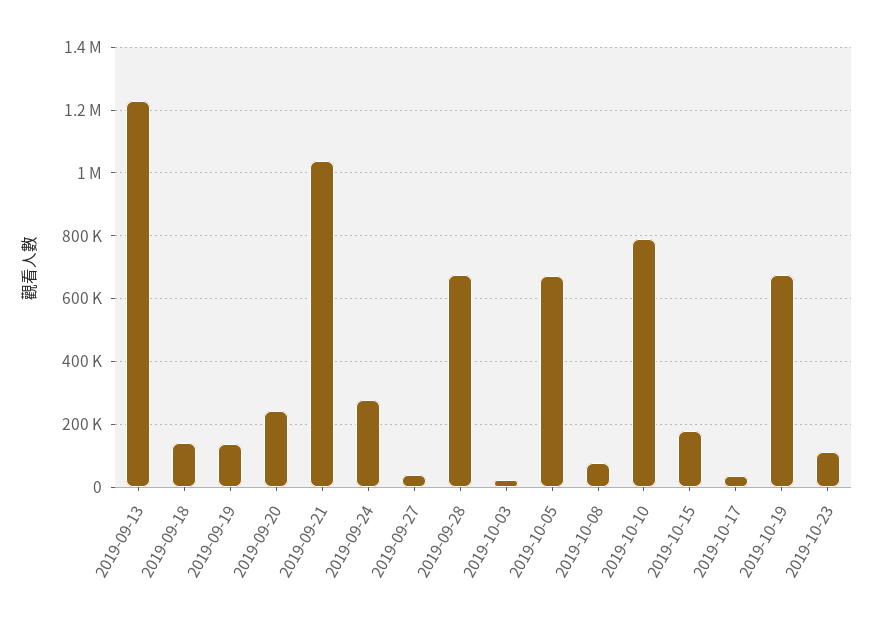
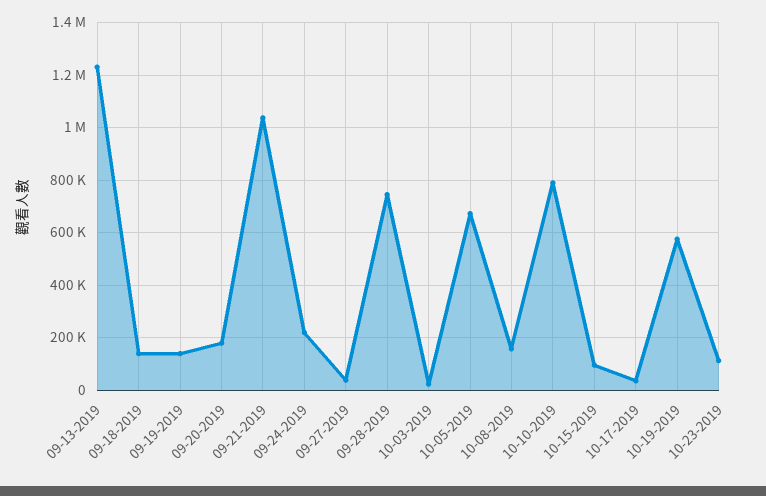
2019-09-20: 240000 -> 175000
2019-09-24: 280000 -> 225000
2019-09-28: 680000 -> 750000
2019-10-08: 80000 -> 150000
2019-10-15: 180000 -> 100000
2019-10-19: 680000 -> 575000

